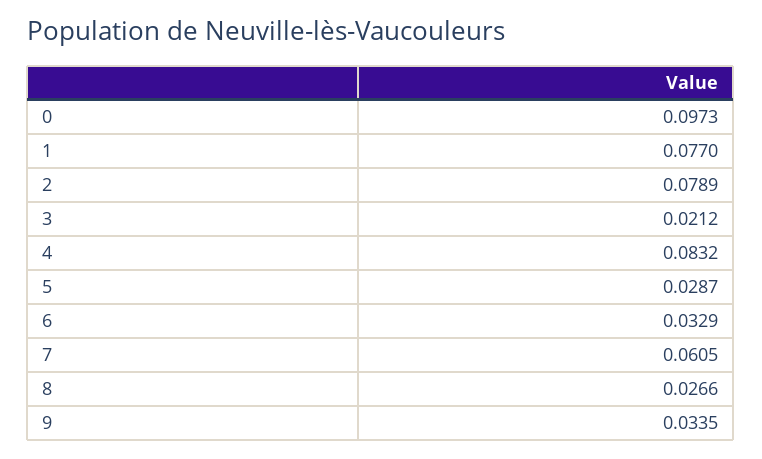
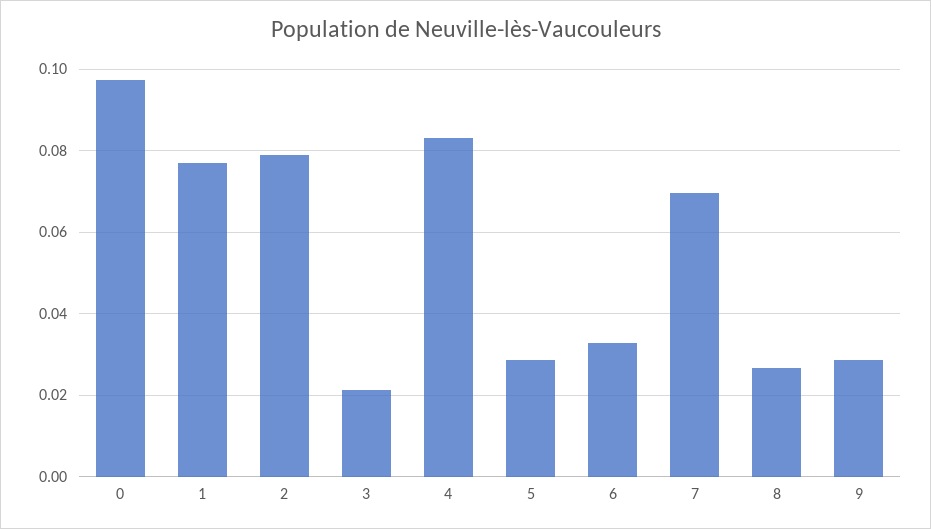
7: 0.0605 -> 0.07
9: 0.0335 -> 0.028

